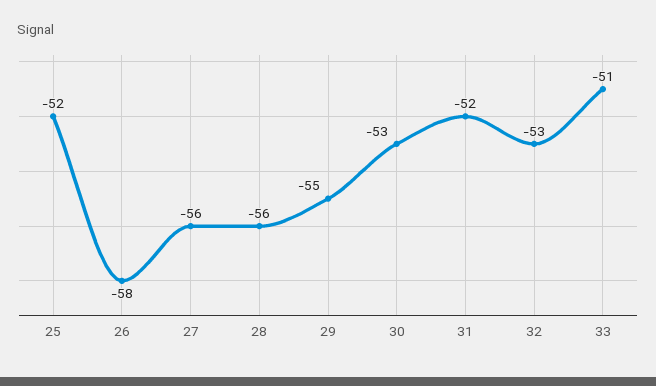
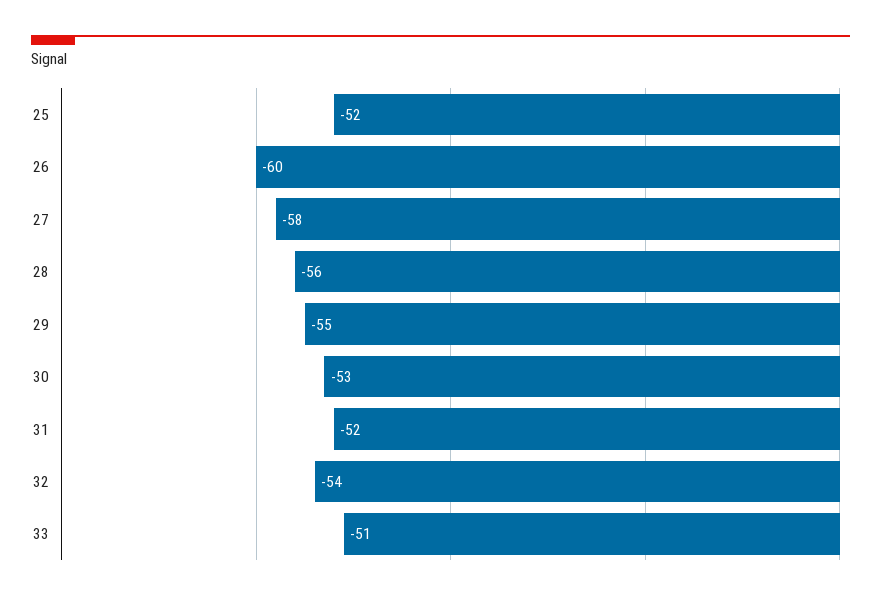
26: -58 -> -60
27: -56 -> -58
32: -53 -> -54

